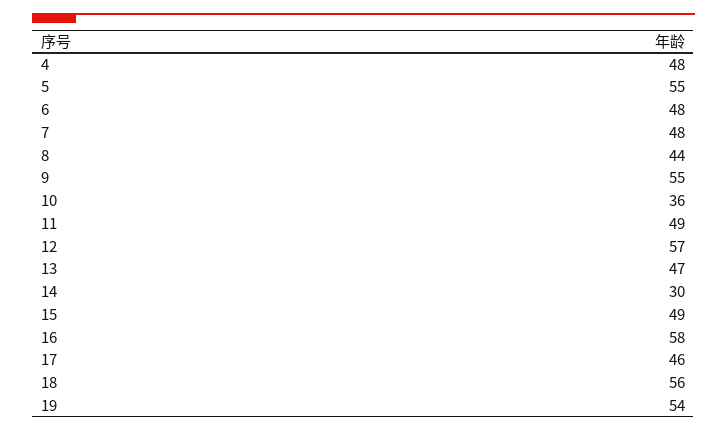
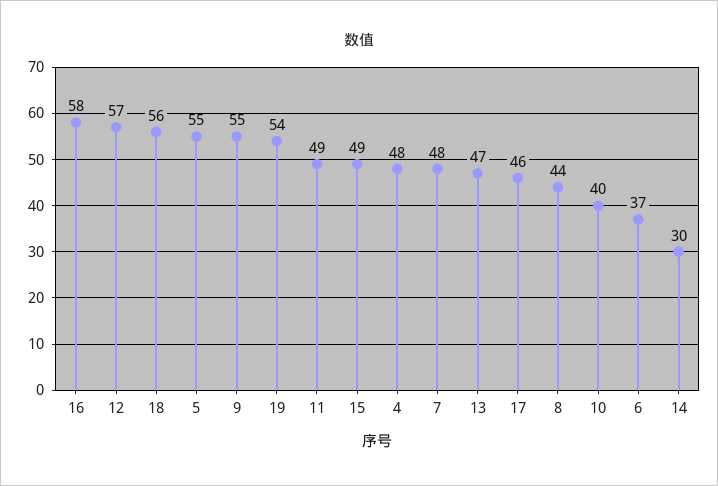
6: 48 -> 37
10: 36 -> 40

